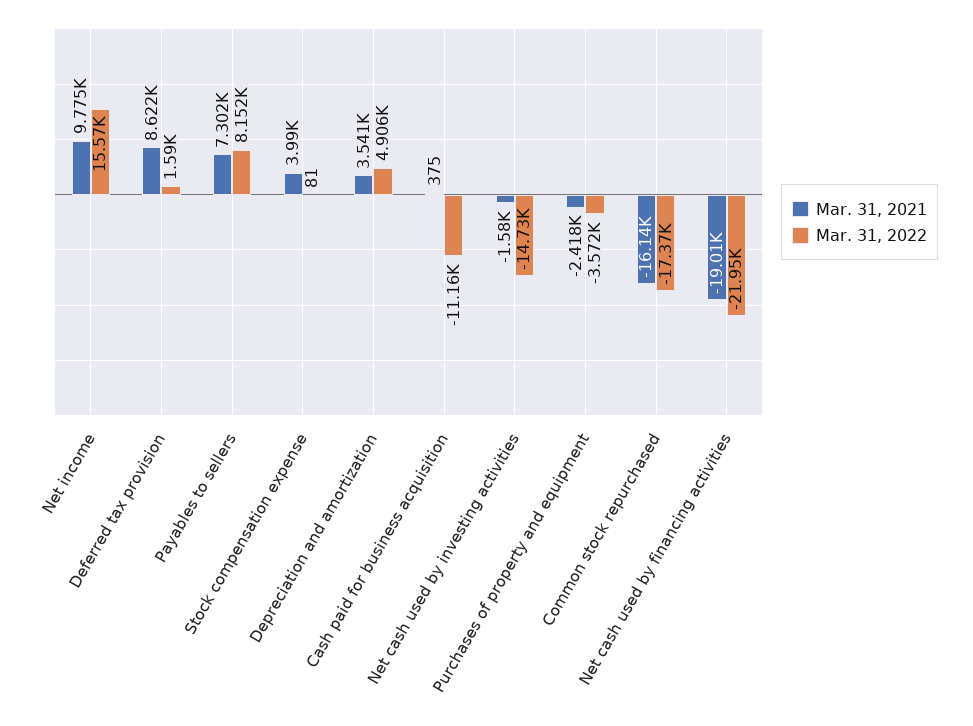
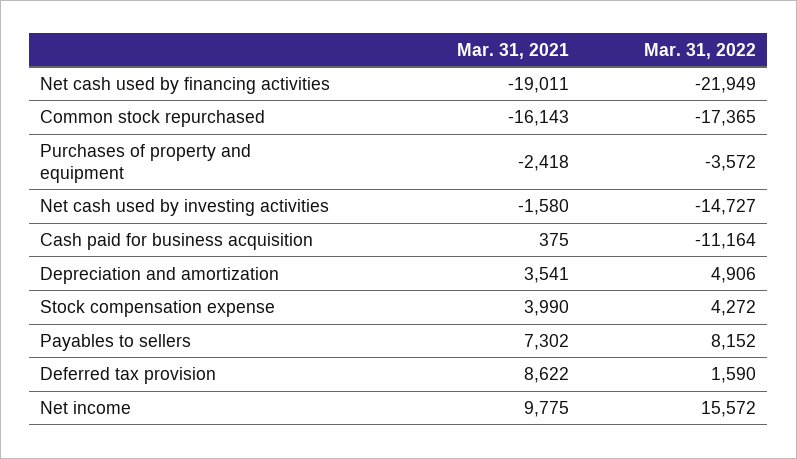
Mar. 31, 2022, Stock compensation expense: 81 -> 4272

